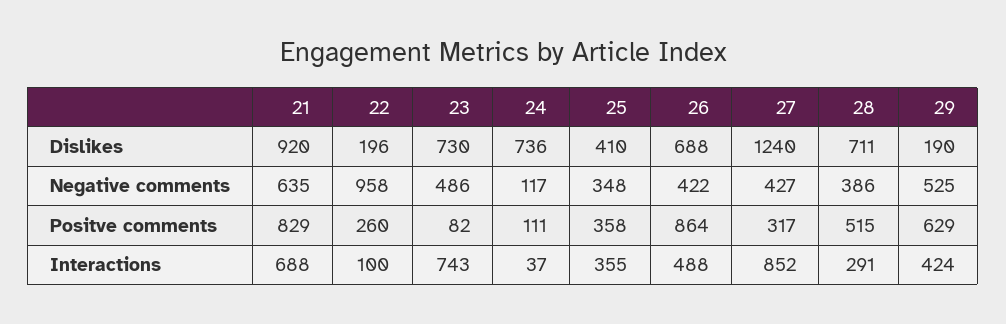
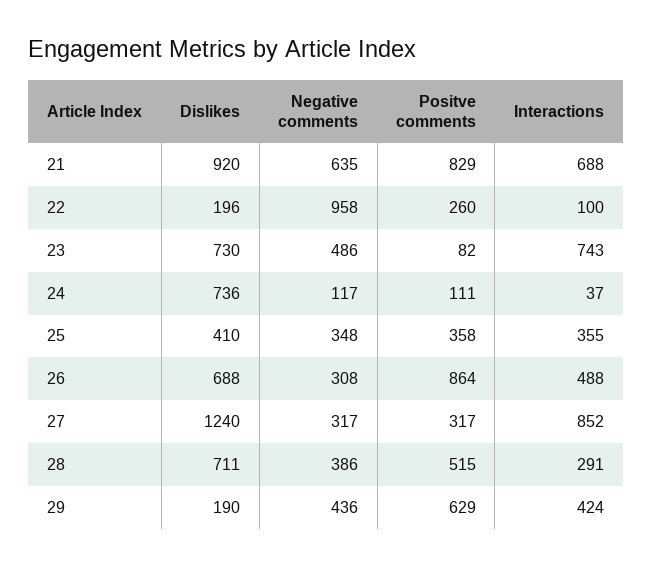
26, Negative comments: 422 -> 308
27, Negative comments: 427 -> 317
29, Negative comments: 525 -> 436

